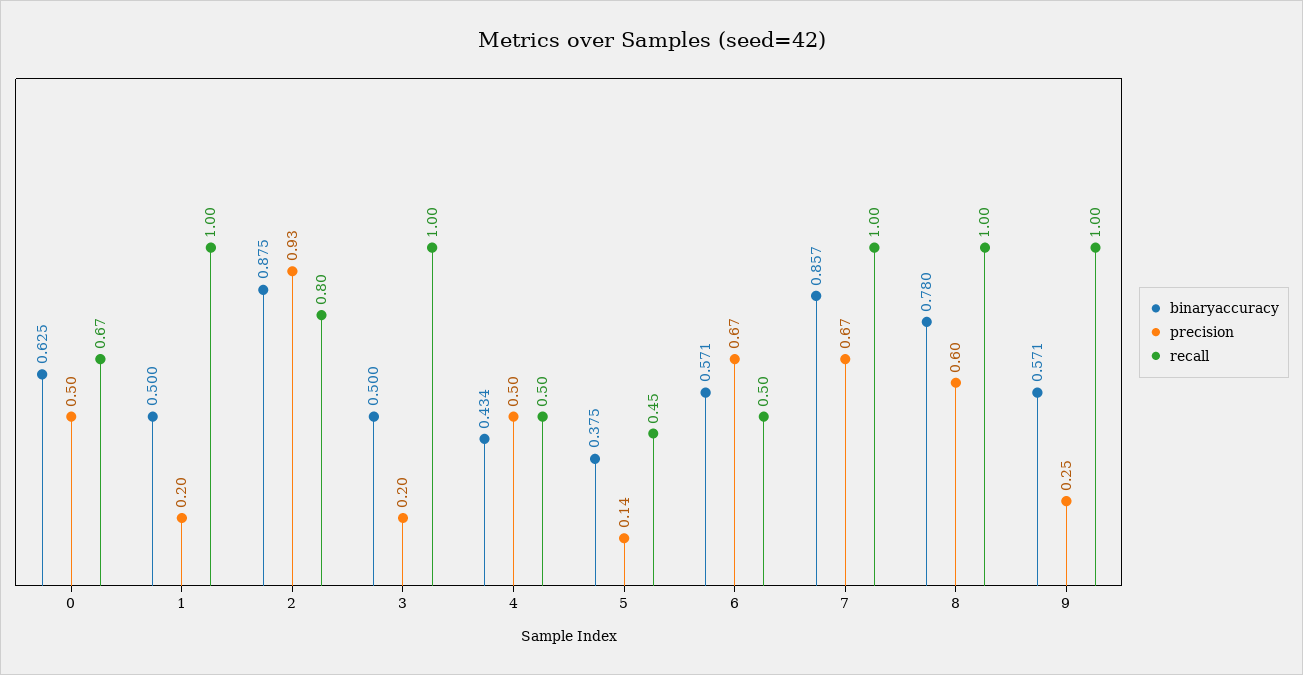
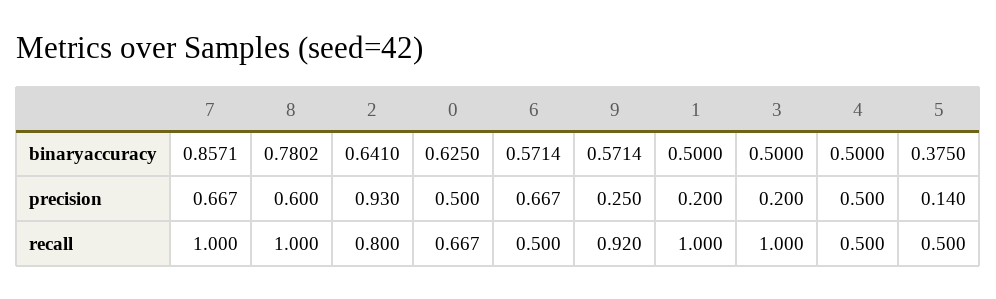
binaryaccuracy, 2: 0.875 -> 0.641
binaryaccuracy, 4: 0.434 -> 0.5
recall, 5: 0.45 -> 0.5
recall, 9: 1 -> 0.92

